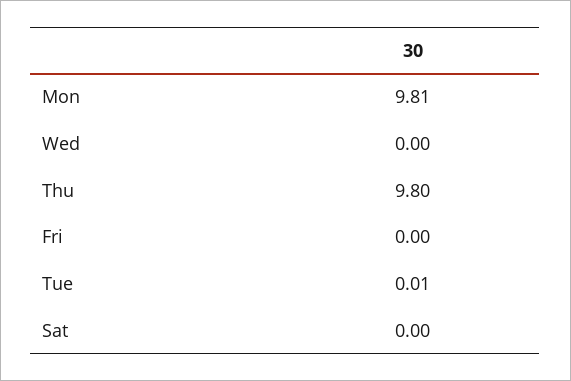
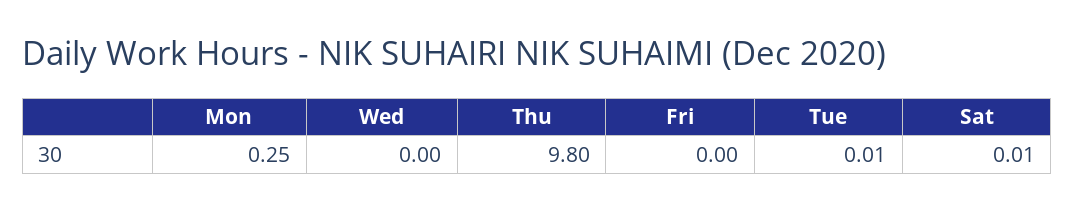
Mon: 9.81 -> 0.25
Sat: 0 -> 0.01

